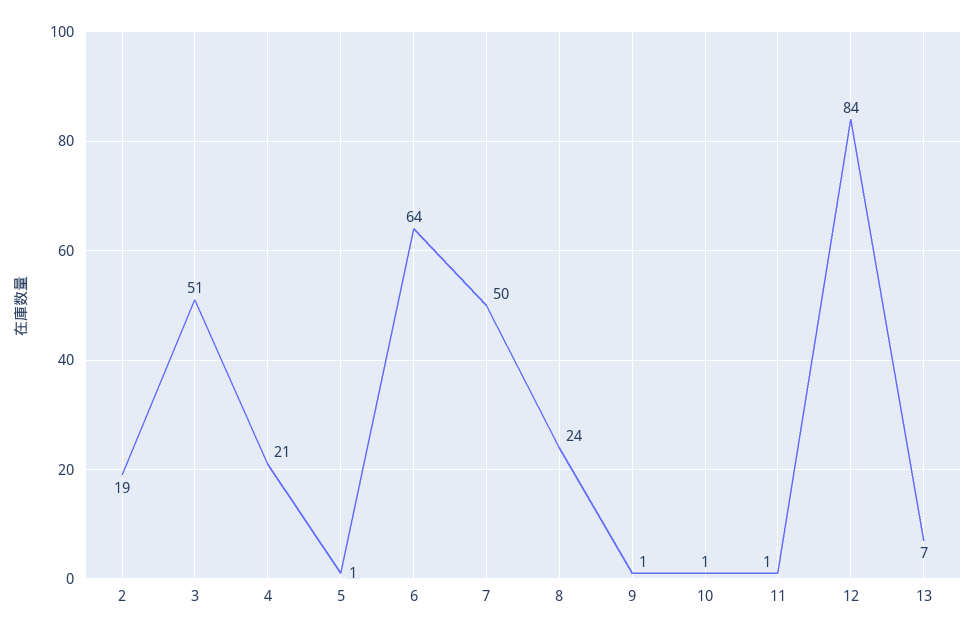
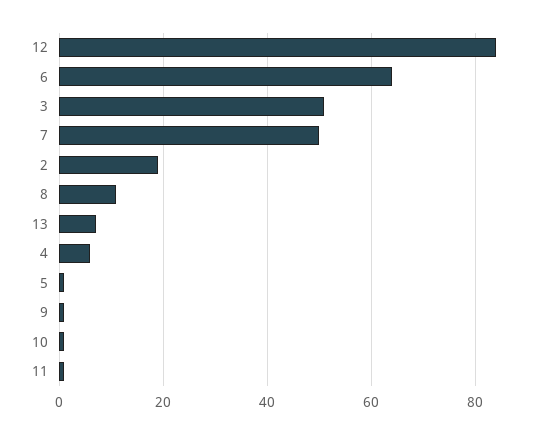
4: 21 -> 5
8: 24 -> 10

